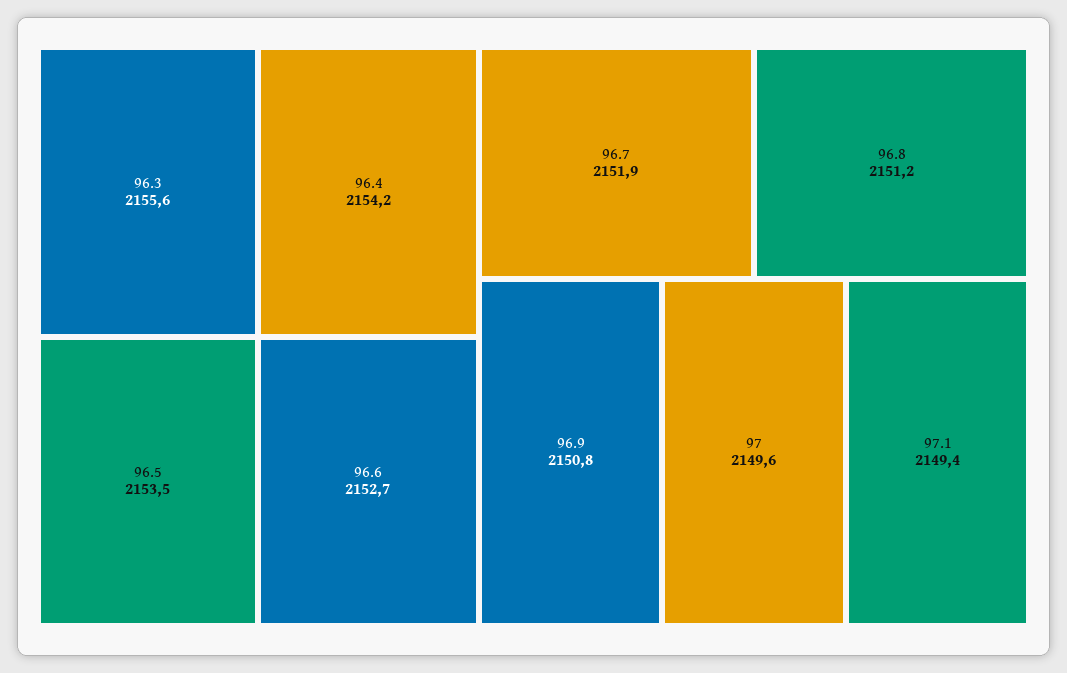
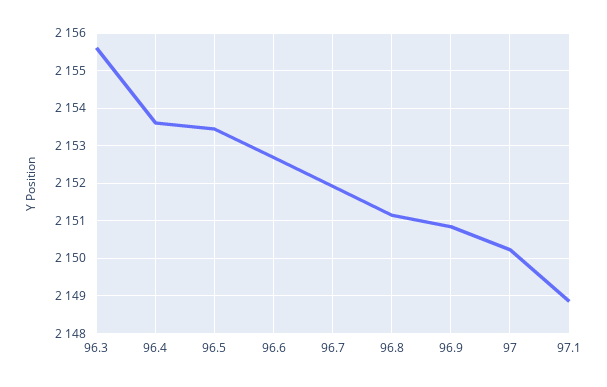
96.4: 2154.2 -> 2153.6
97: 2149.6 -> 2150.2
97.1: 2149.4 -> 2148.8

